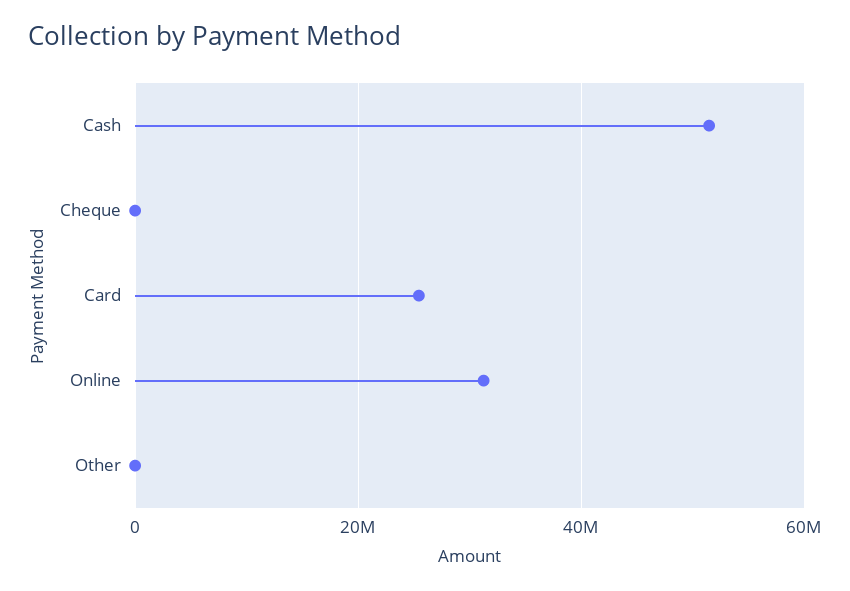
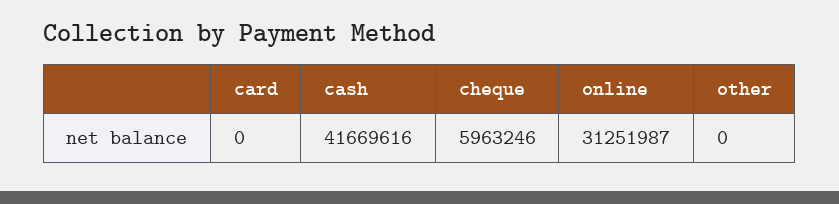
Cash: 52000000 -> 41669616
Cheque: 0 -> 5963246
Card: 26000000 -> 0

